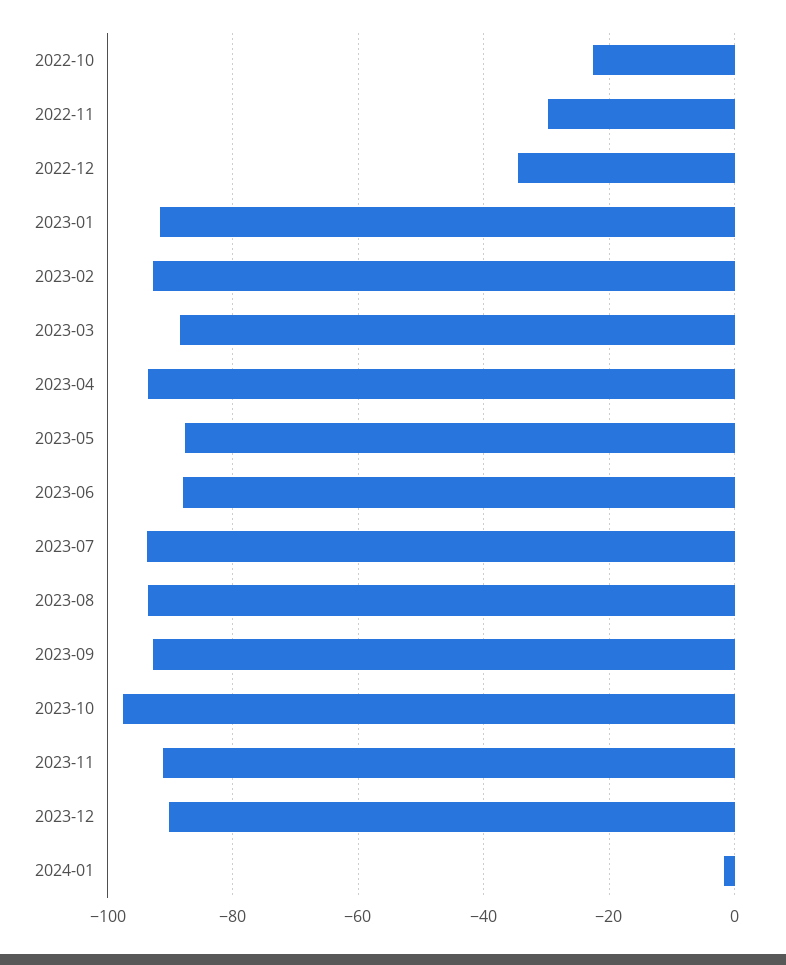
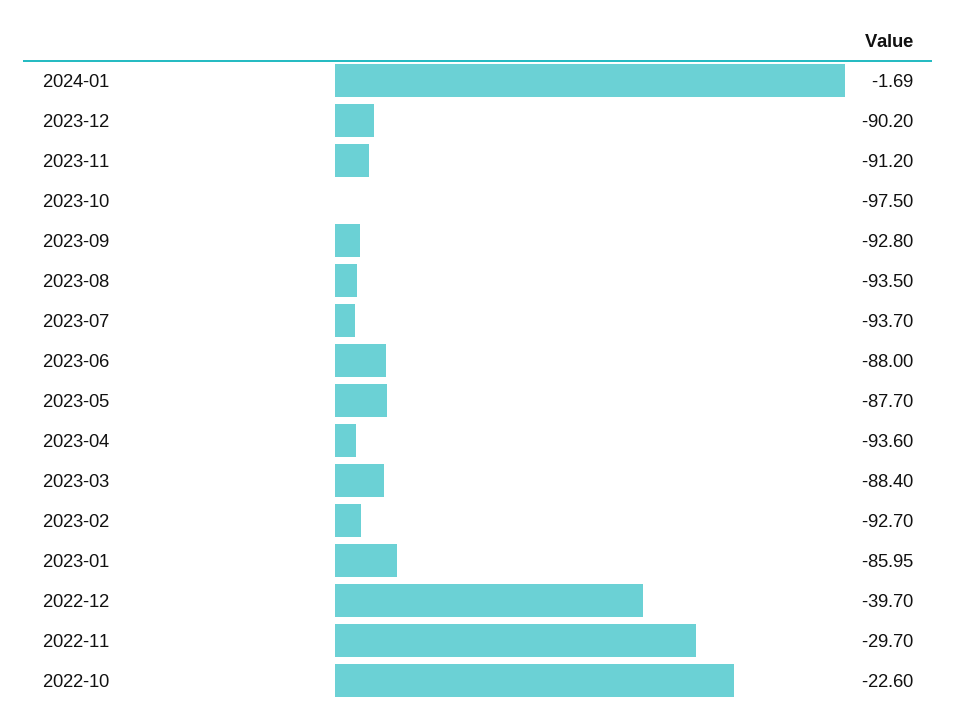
2022-12: -34 -> -39.7
2023-01: -92 -> -85.95

